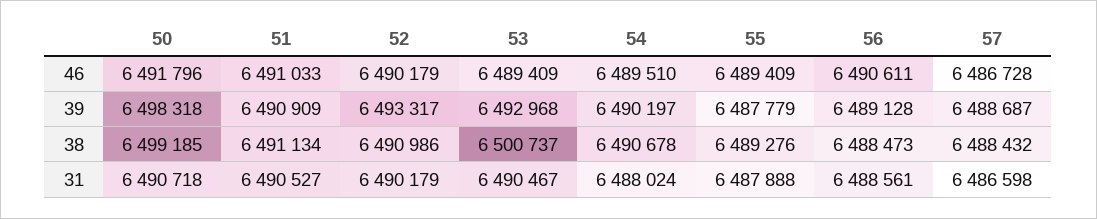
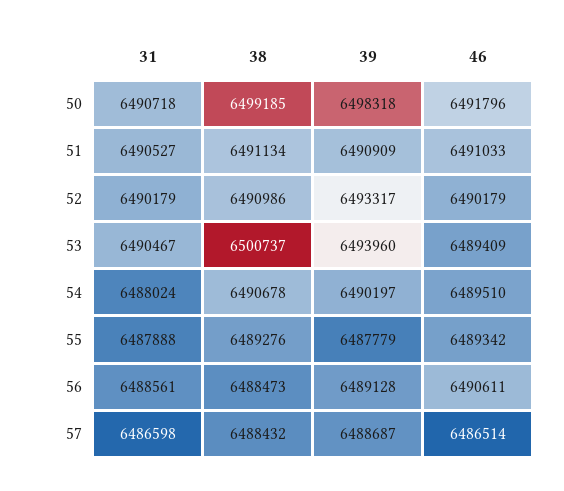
55, 46: 6489409 -> 6489342
57, 46: 6486728 -> 6486514
53, 39: 6492968 -> 6493960

